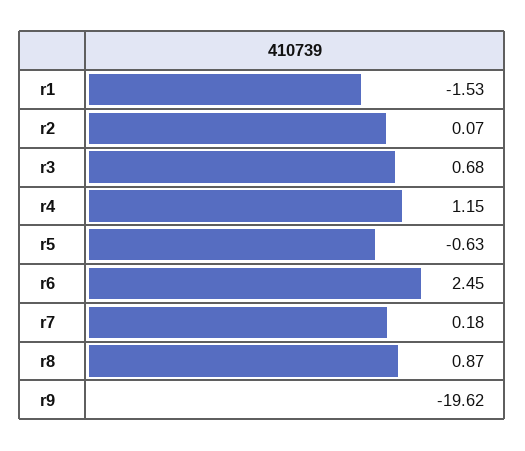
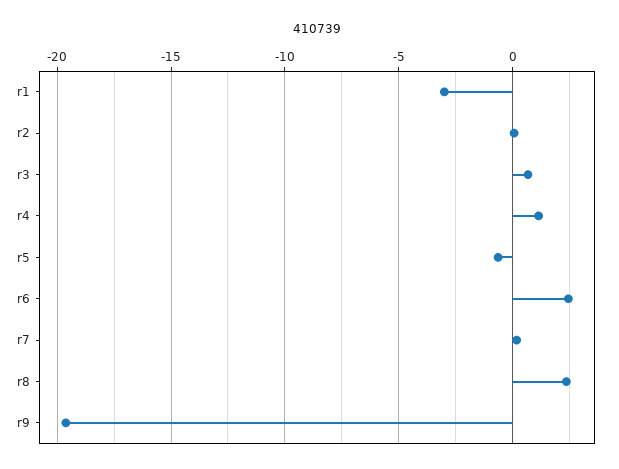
r1: -1.53 -> -3
r8: 0.87 -> 2.5

